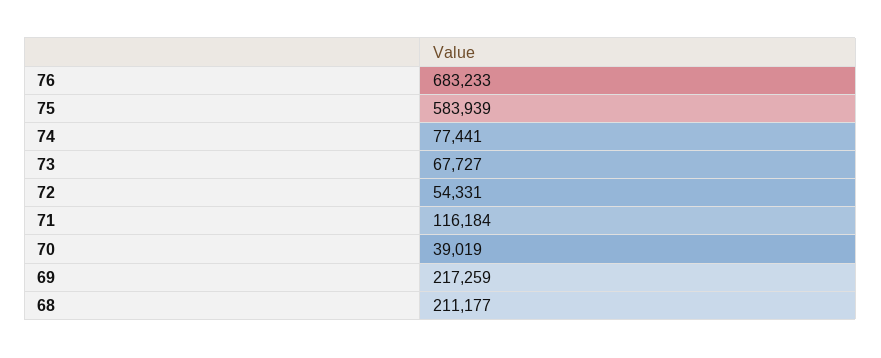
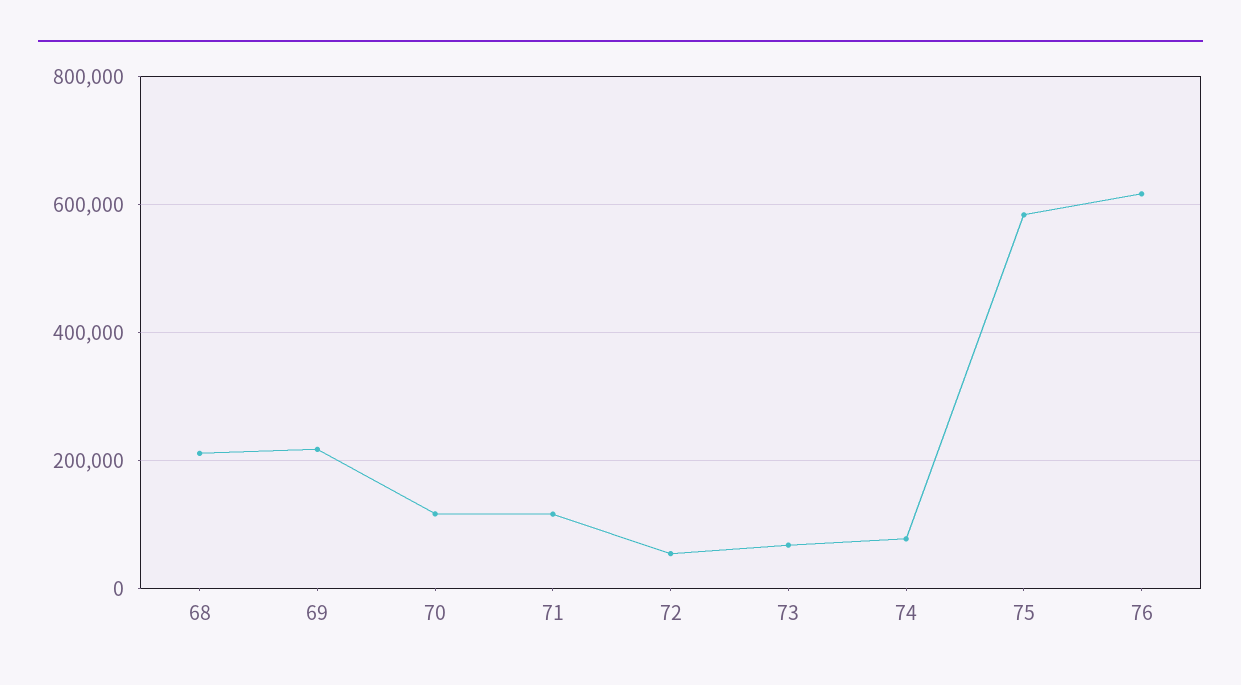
76: 683233 -> 620000
70: 39019 -> 120000

